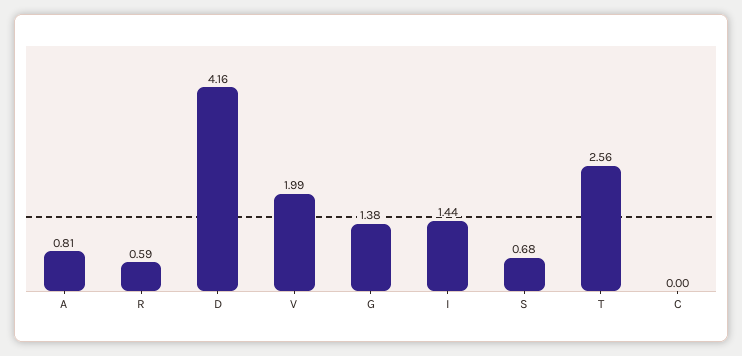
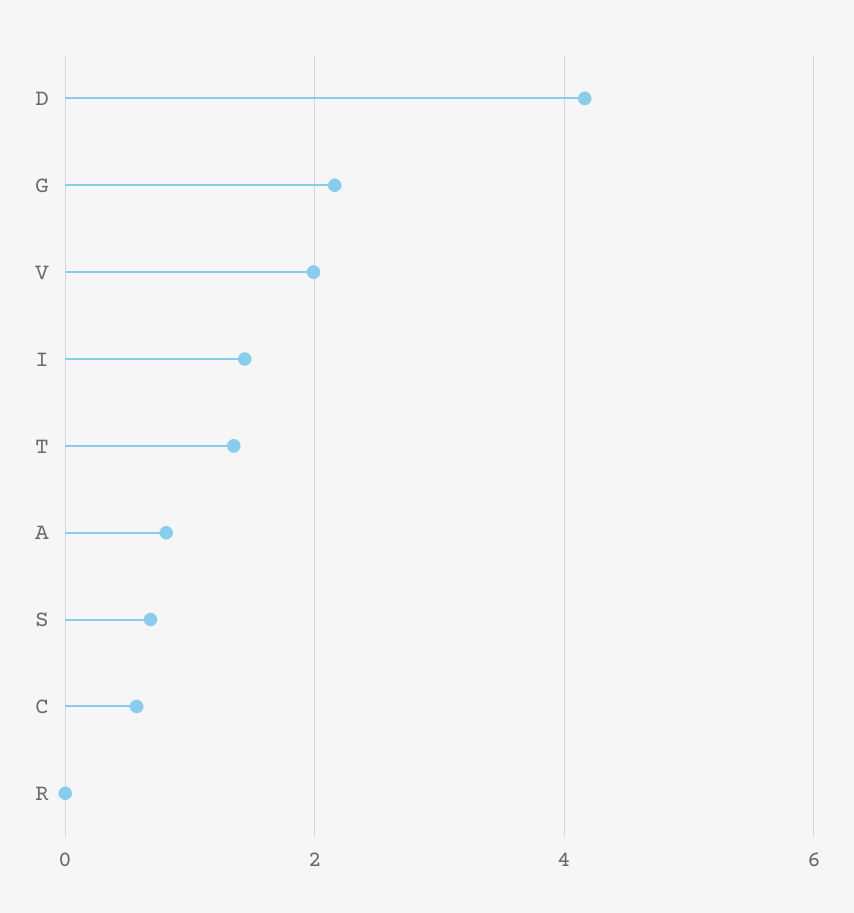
R: 0.59 -> 0
G: 1.38 -> 2.2
T: 2.56 -> 1.4
C: 0 -> 0.6

